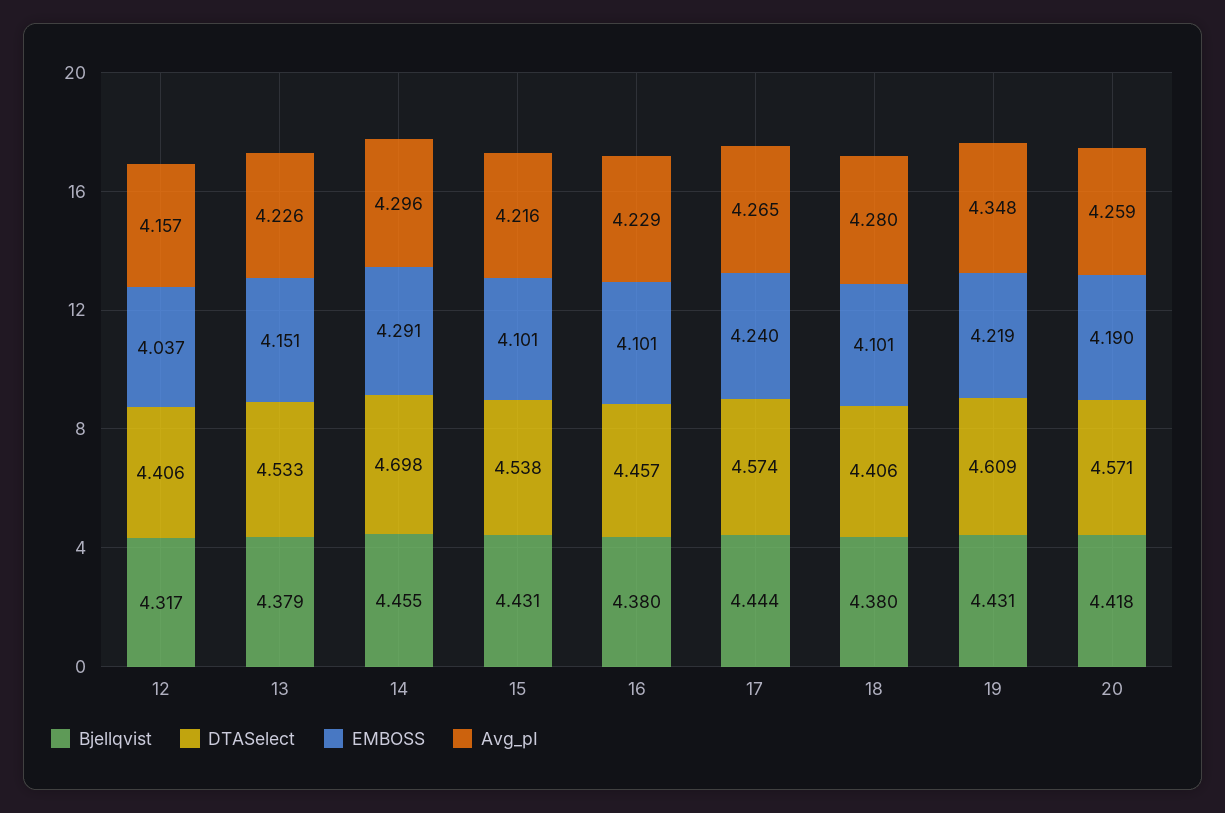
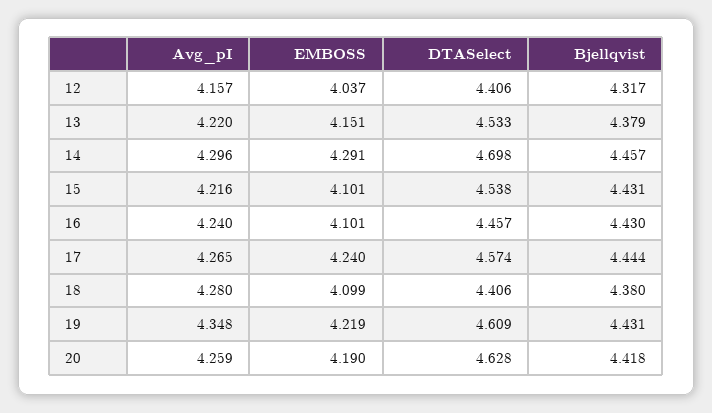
Avg_pI, 13: 4.226 -> 4.22
Bjellqvist, 14: 4.455 -> 4.457
Bjellqvist, 16: 4.38 -> 4.43
Avg_pI, 16: 4.229 -> 4.24
EMBOSS, 18: 4.101 -> 4.099
DTASelect, 20: 4.571 -> 4.628

